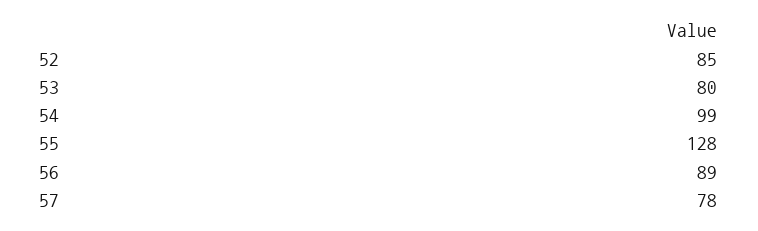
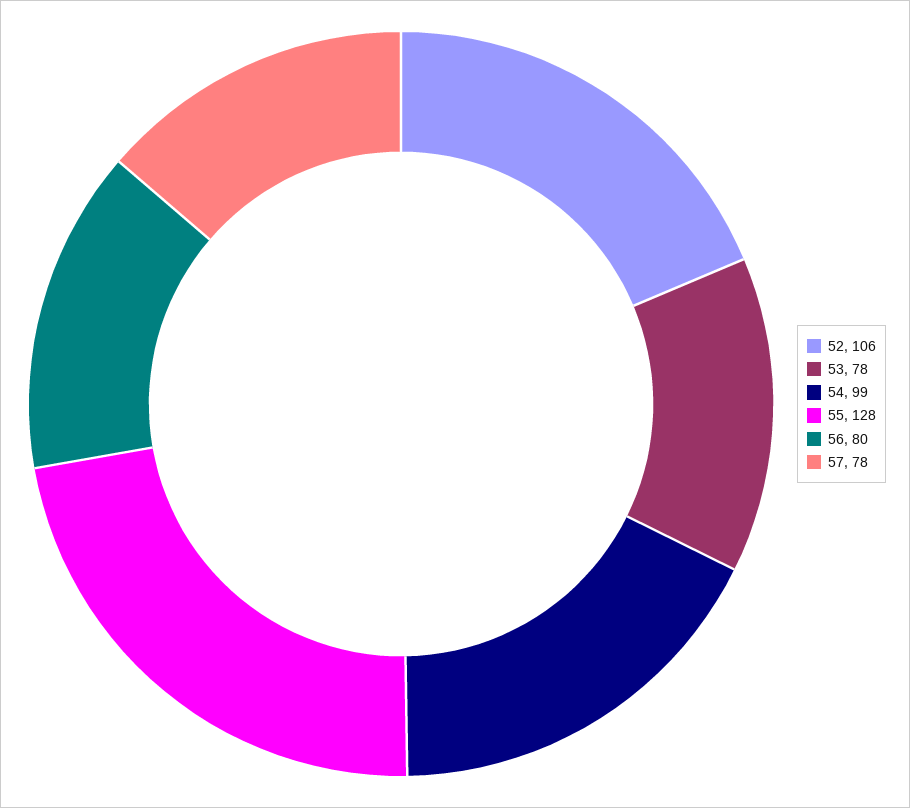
52: 85 -> 106
53: 80 -> 78
56: 89 -> 80

